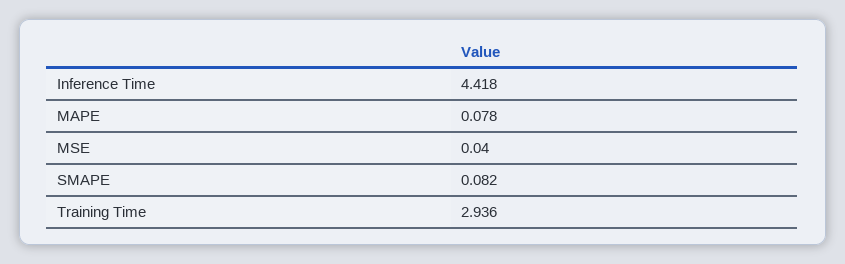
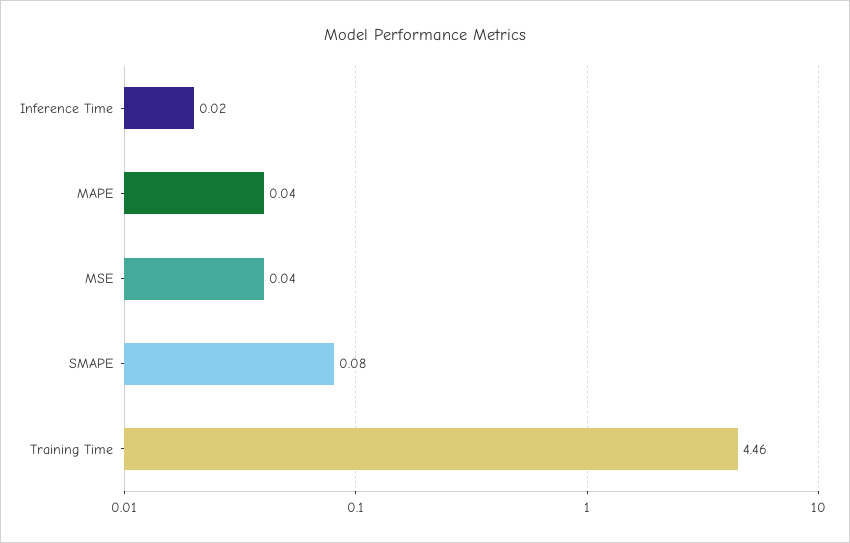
Inference Time: 4.418 -> 0.02
MAPE: 0.078 -> 0.04
Training Time: 2.936 -> 4.46

